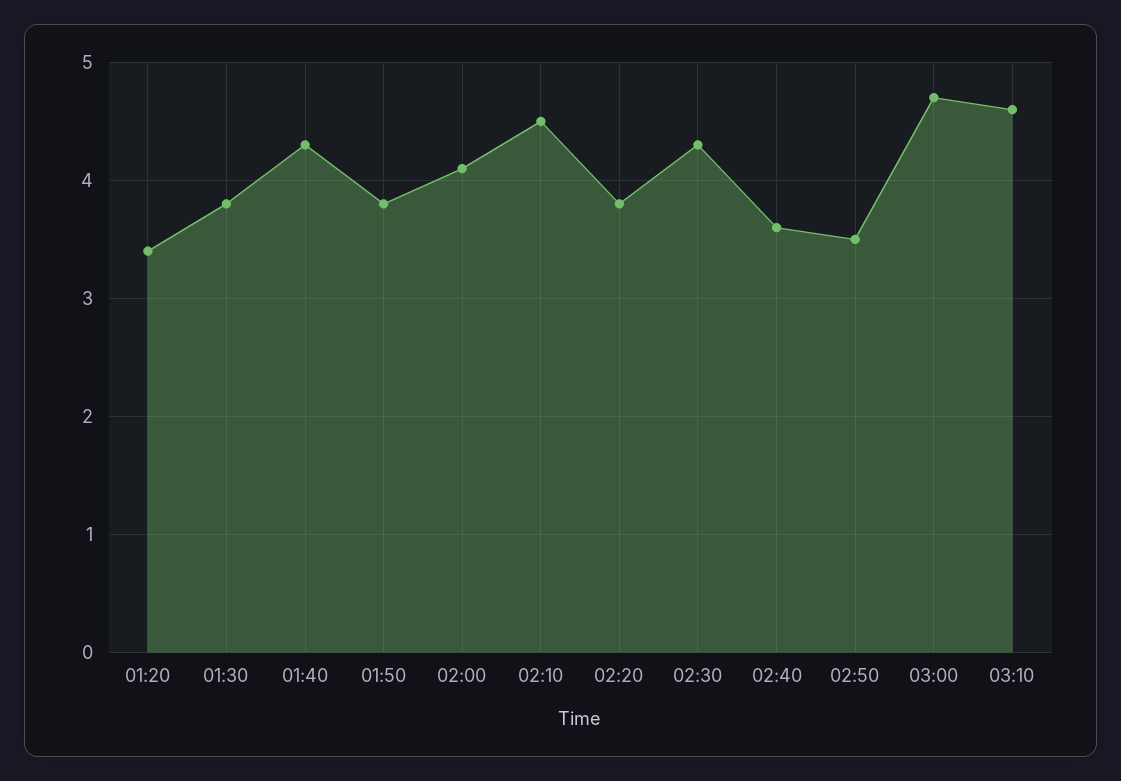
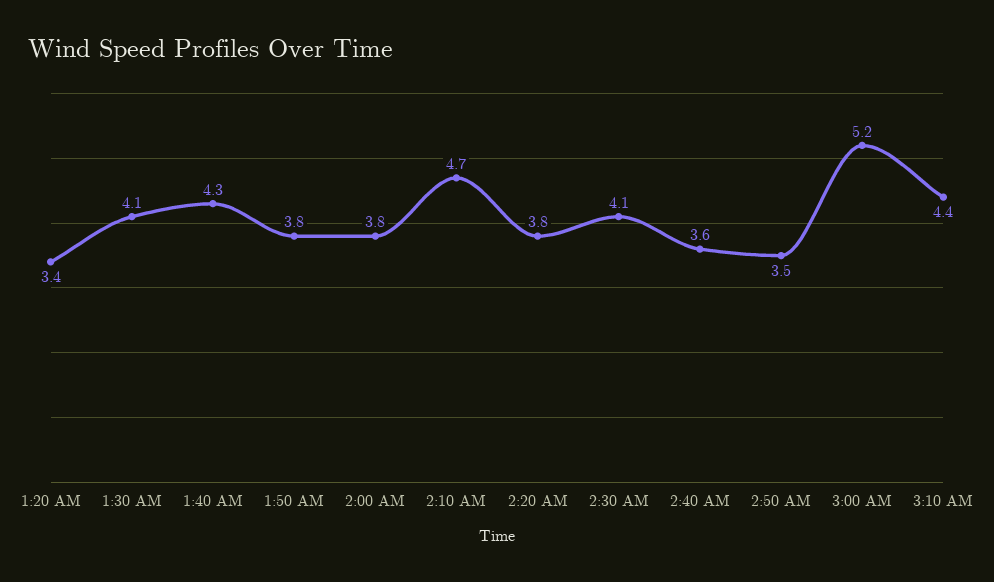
01:30: 3.8 -> 4.1
02:00: 4.1 -> 3.8
02:10: 4.5 -> 4.7
02:30: 4.3 -> 4.1
03:00: 4.7 -> 5.2
03:10: 4.6 -> 4.4

